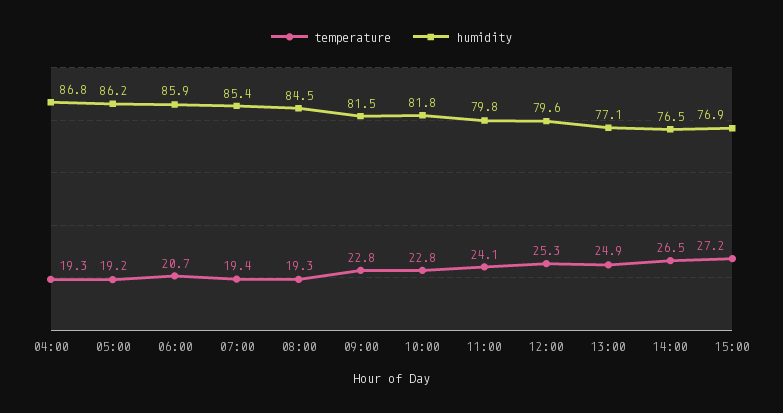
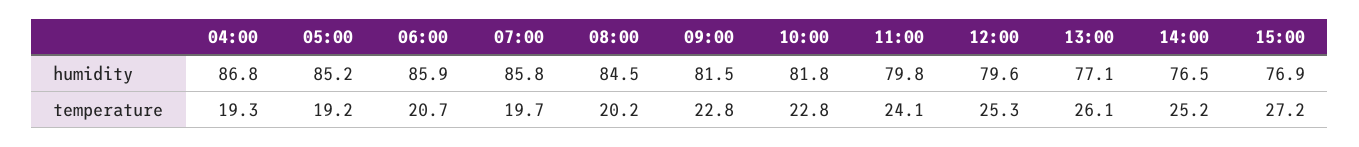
humidity, 05:00: 86.2 -> 85.2
temperature, 07:00: 19.4 -> 19.7
humidity, 07:00: 85.4 -> 85.8
temperature, 08:00: 19.3 -> 20.2
temperature, 13:00: 24.9 -> 26.1
temperature, 14:00: 26.5 -> 25.2

